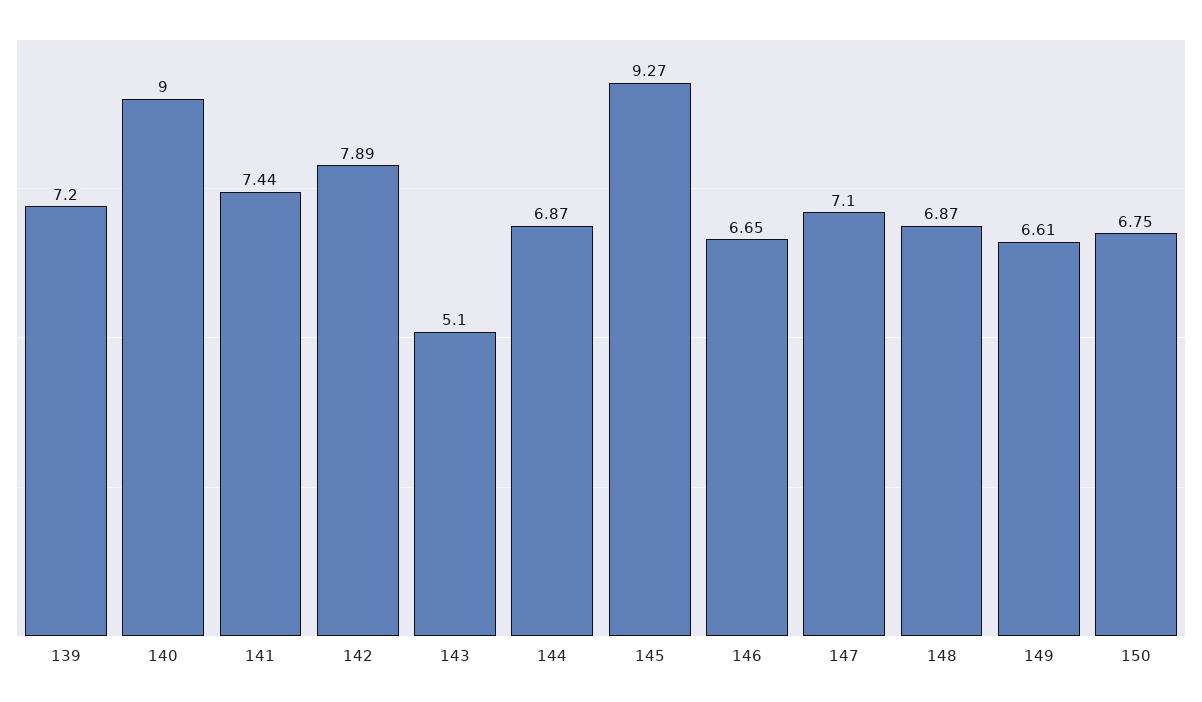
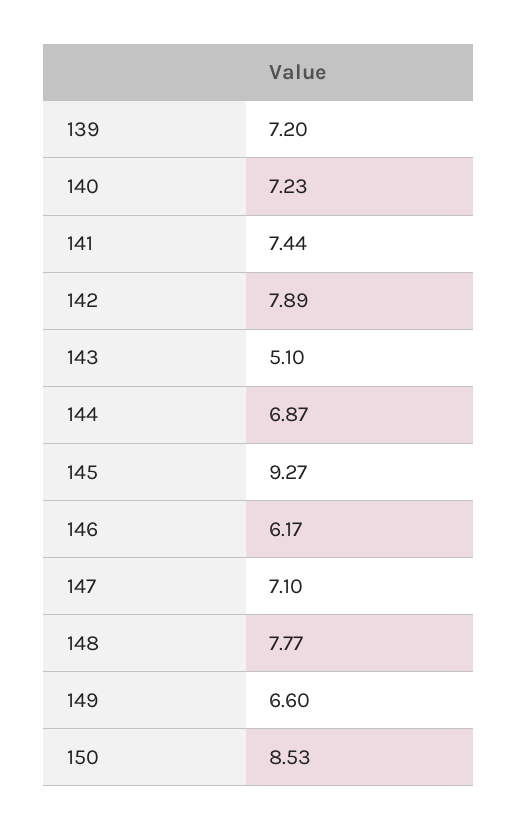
140: 9 -> 7.23
146: 6.65 -> 6.17
148: 6.87 -> 7.77
149: 6.61 -> 6.6
150: 6.75 -> 8.53

